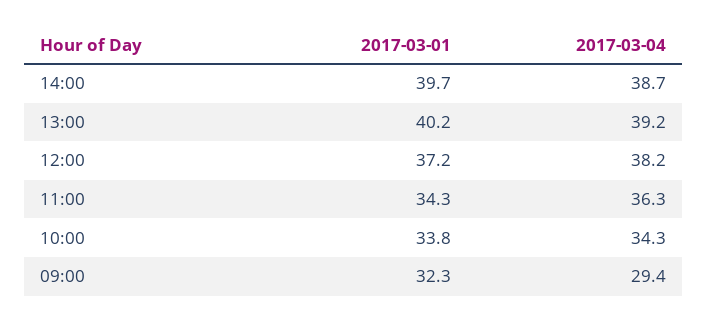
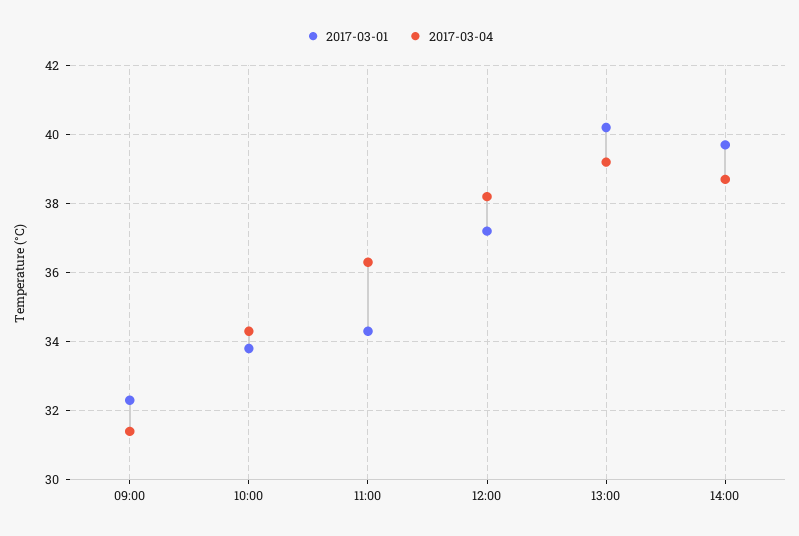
2017-03-04, 09:00: 29.4 -> 31.5

